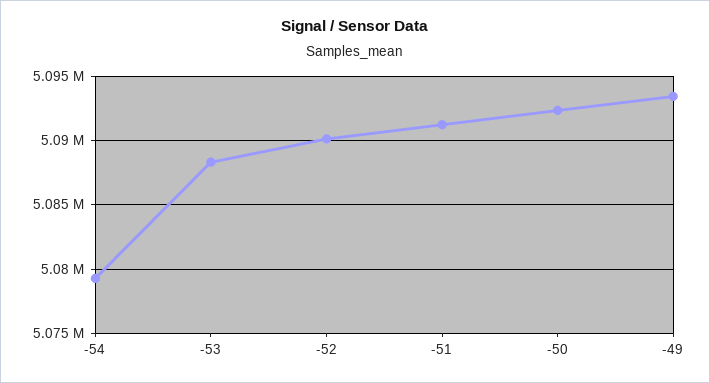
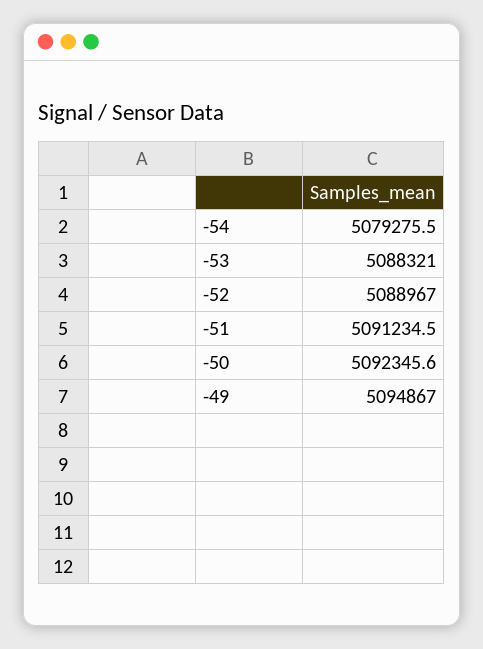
-52: 5090000 -> 5088967
-49: 5093500 -> 5094867

